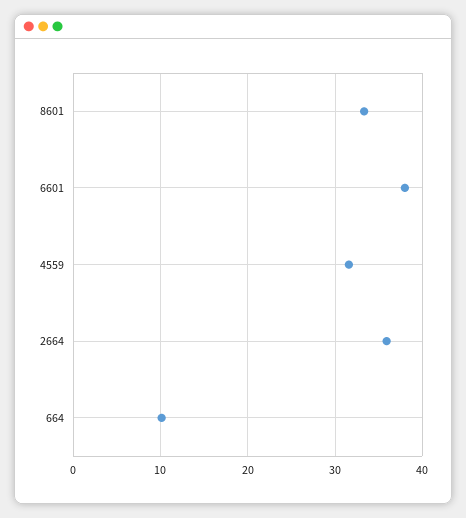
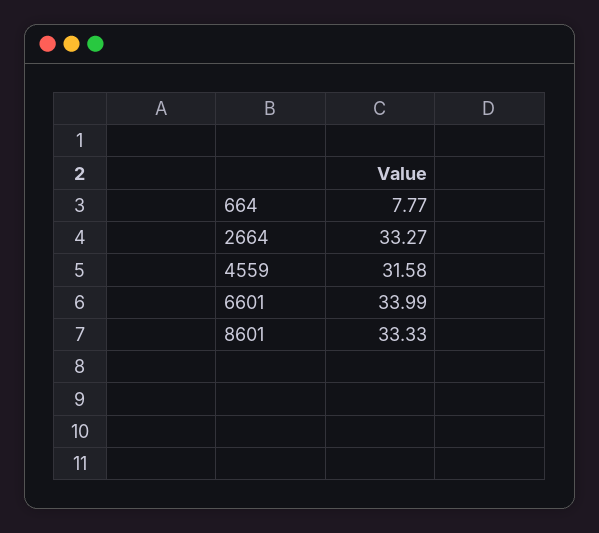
6601: 38 -> 33.99
2664: 36 -> 33.27
664: 10 -> 7.77

